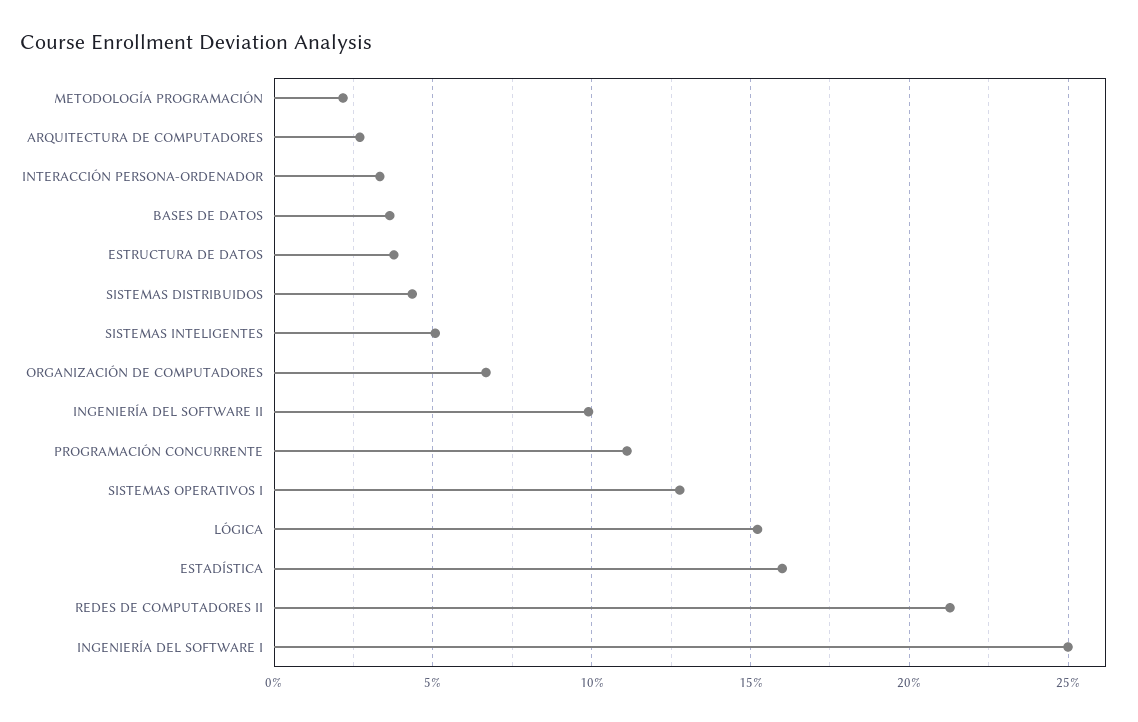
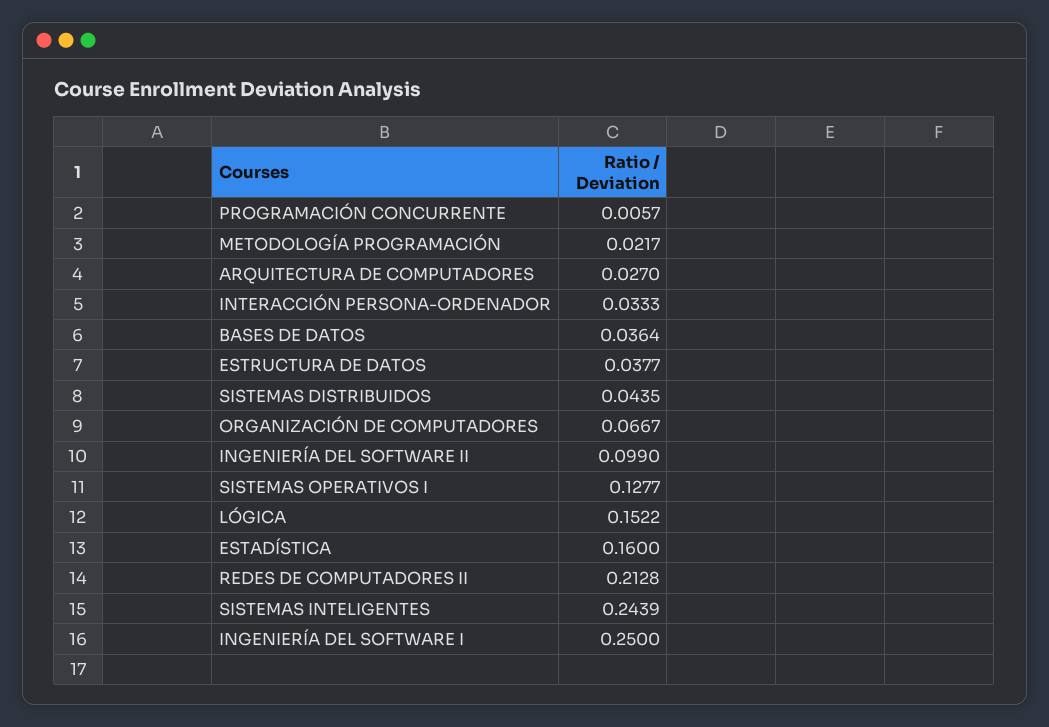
SISTEMAS INTELIGENTES: 0.05 -> 0.2439
PROGRAMACIÓN CONCURRENTE: 0.11 -> 0.0057

